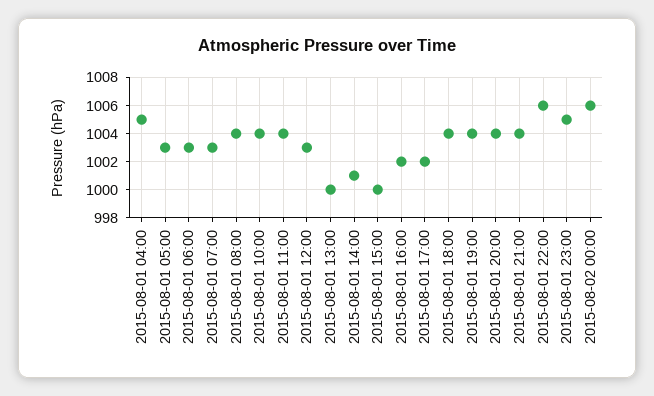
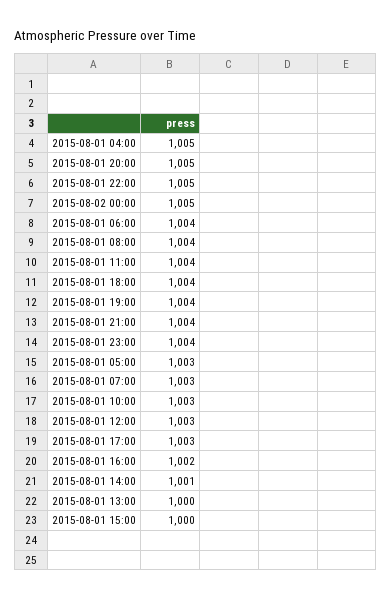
2015-08-01 06:00: 1003 -> 1004
2015-08-01 10:00: 1004 -> 1003
2015-08-01 17:00: 1002 -> 1003
2015-08-01 20:00: 1004 -> 1005
2015-08-01 22:00: 1006 -> 1005
2015-08-01 23:00: 1005 -> 1004
2015-08-02 00:00: 1006 -> 1005

